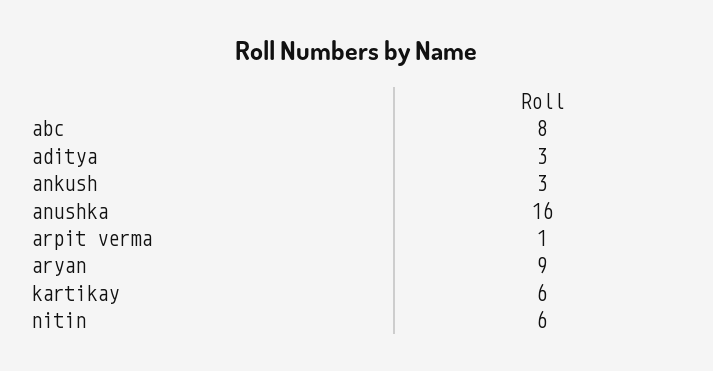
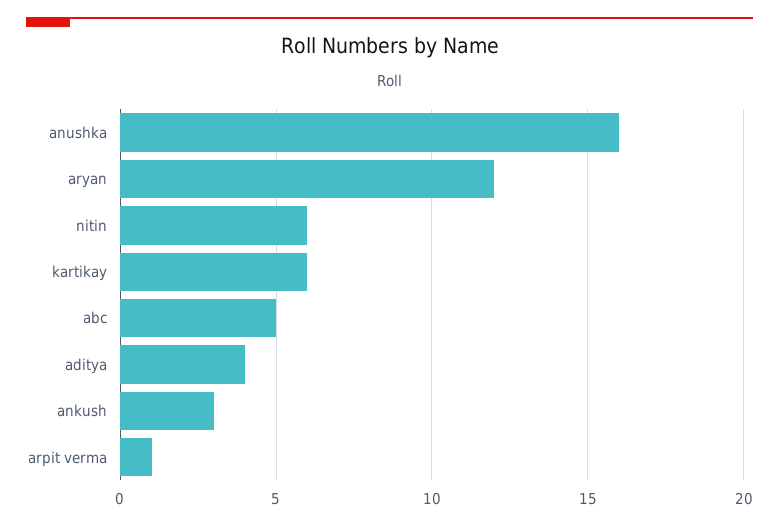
abc: 8 -> 5
aditya: 3 -> 4
aryan: 9 -> 12

